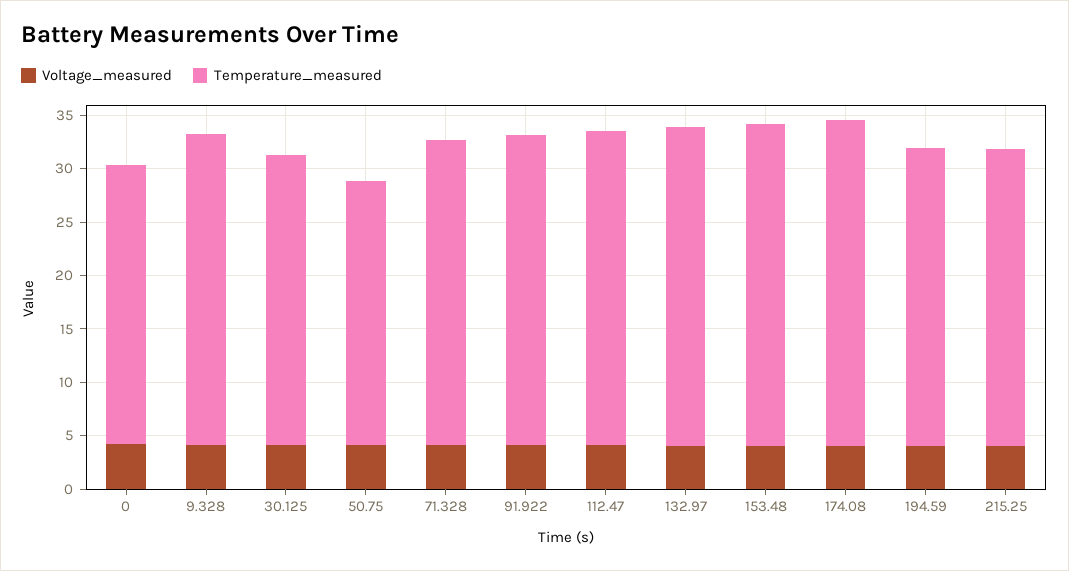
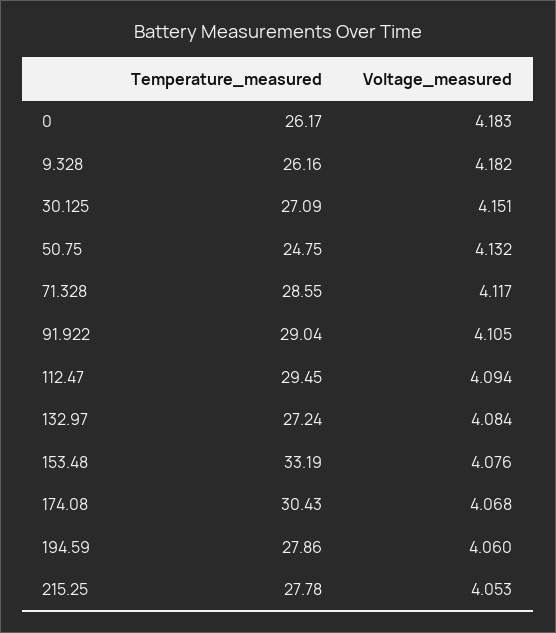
Temperature_measured, 9.328: 29 -> 26.16
Temperature_measured, 132.97: 30 -> 27.24
Temperature_measured, 153.48: 30 -> 33.19

